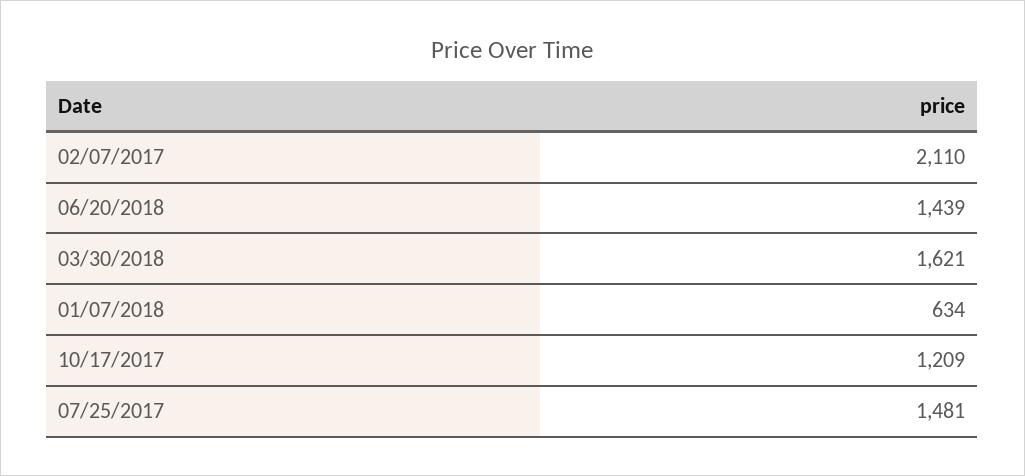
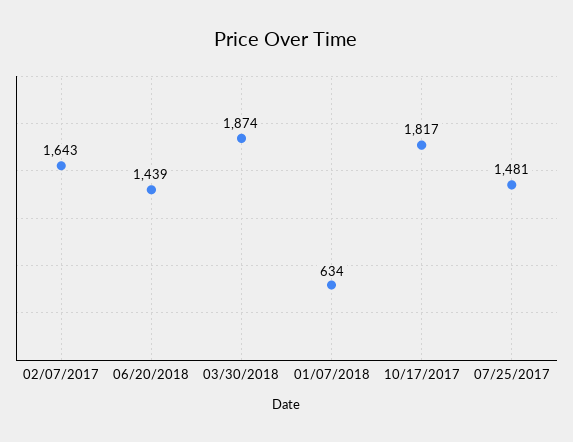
02/07/2017: 2110 -> 1643
03/30/2018: 1621 -> 1874
10/17/2017: 1209 -> 1817

